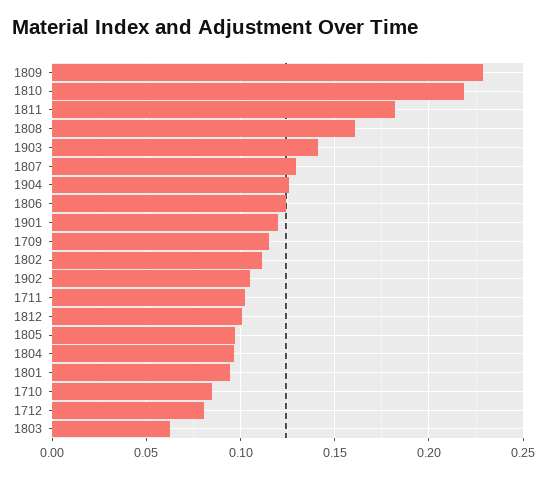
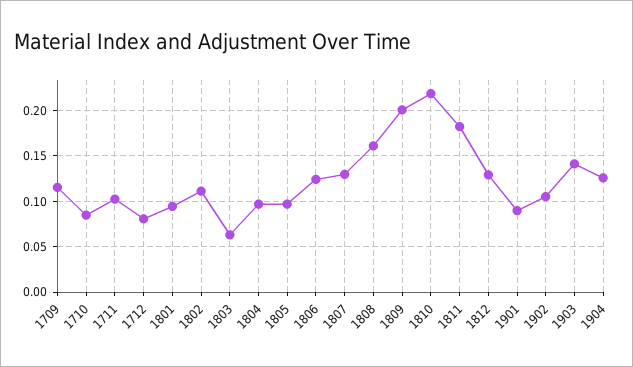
1809: 0.23 -> 0.2
1901: 0.12 -> 0.09
1812: 0.1 -> 0.13

